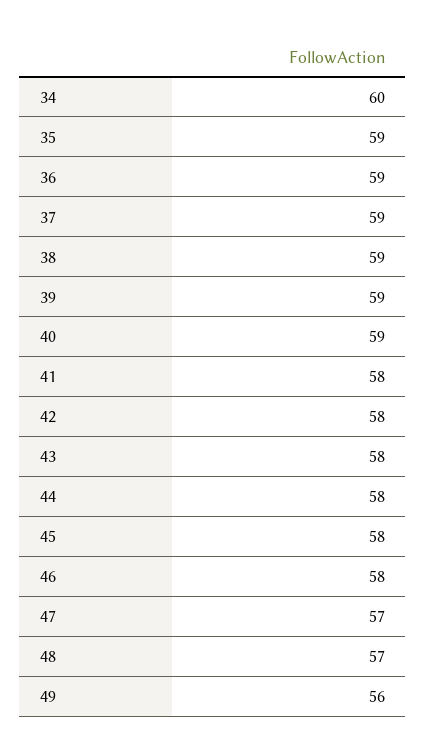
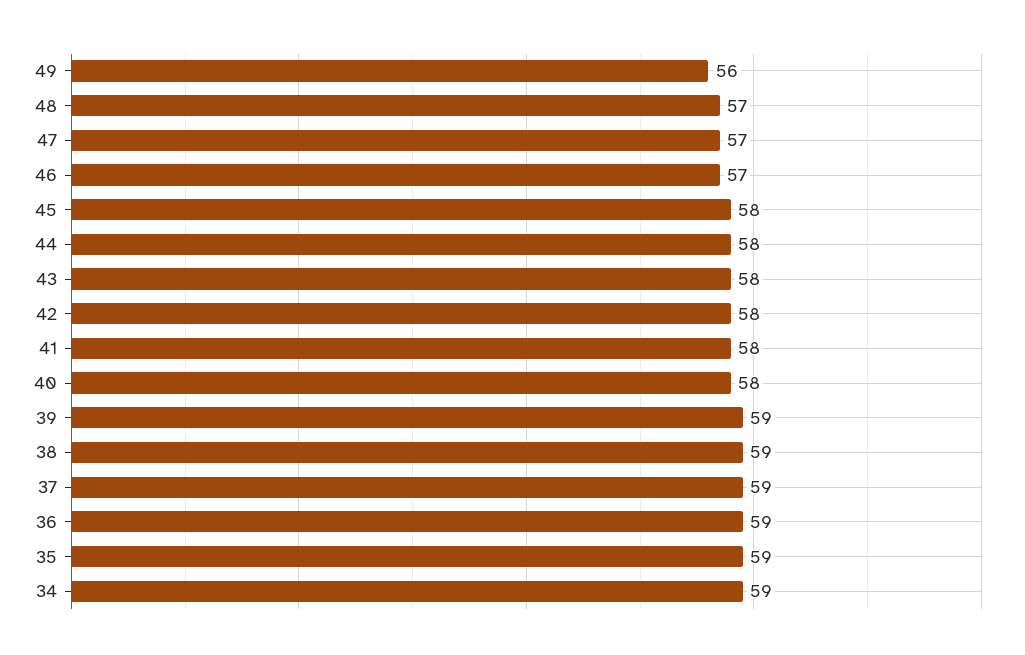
34: 60 -> 59
40: 59 -> 58
46: 58 -> 57

